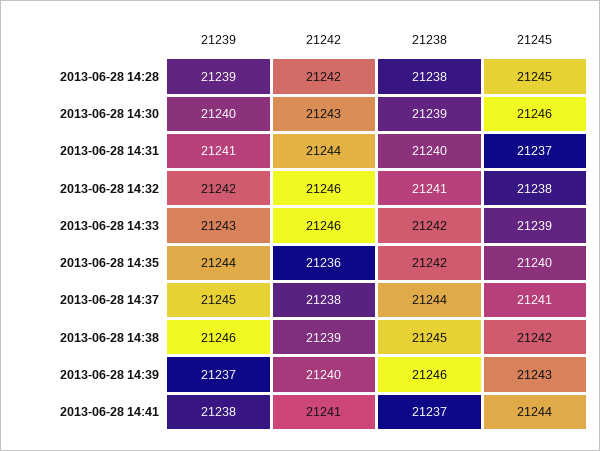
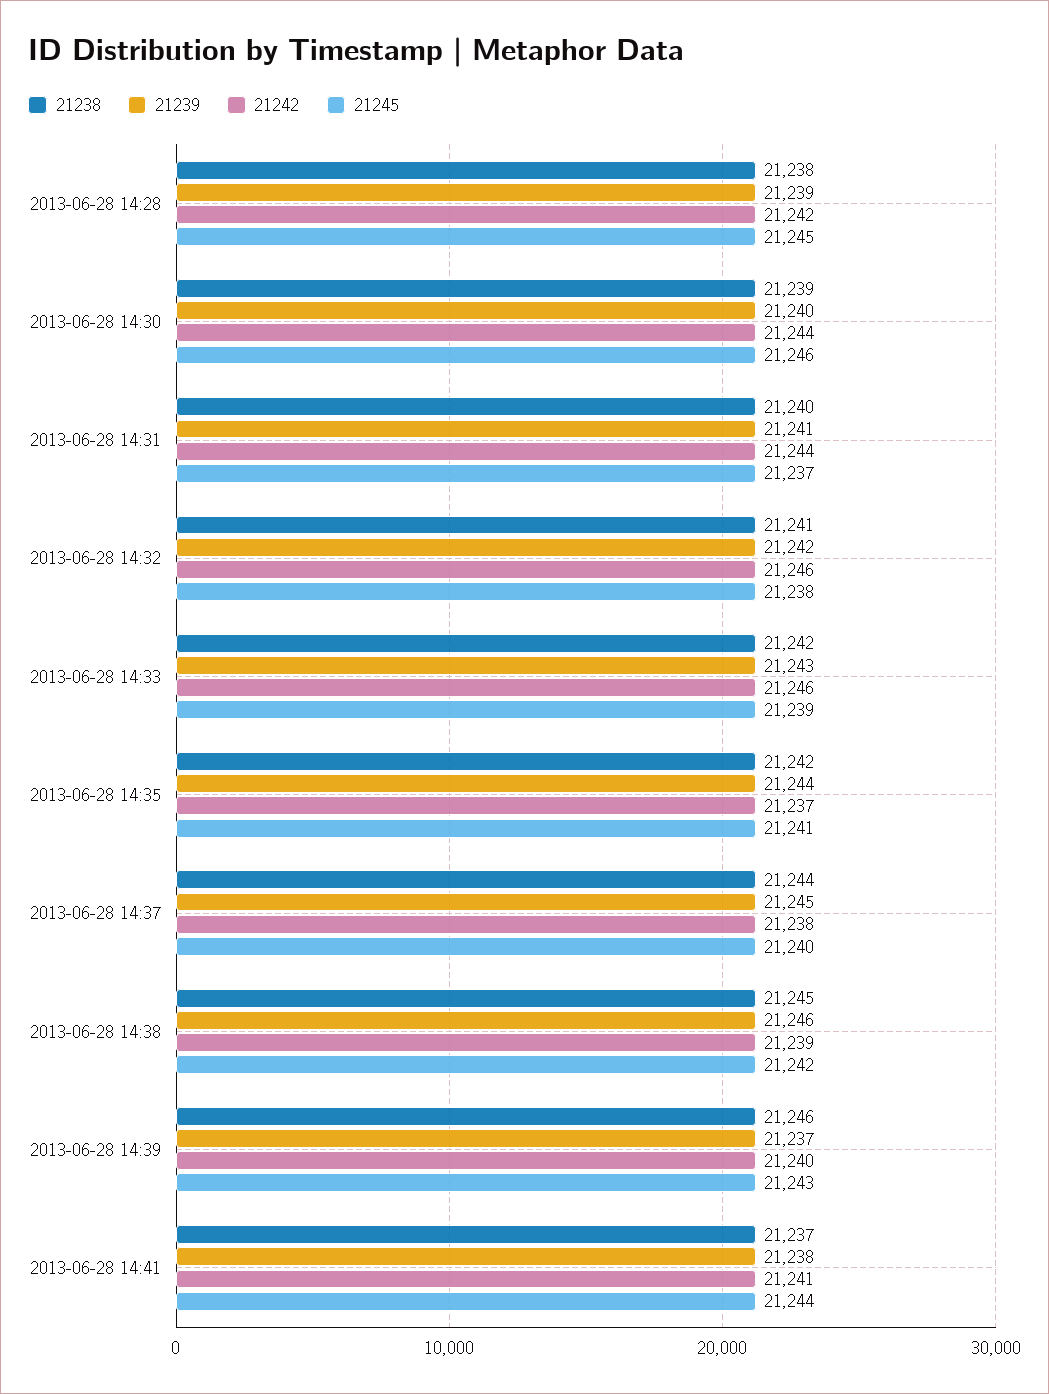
21242, 2013-06-28 14:30: 21243 -> 21244
21242, 2013-06-28 14:35: 21236 -> 21237
21245, 2013-06-28 14:35: 21240 -> 21241
21245, 2013-06-28 14:37: 21241 -> 21240

